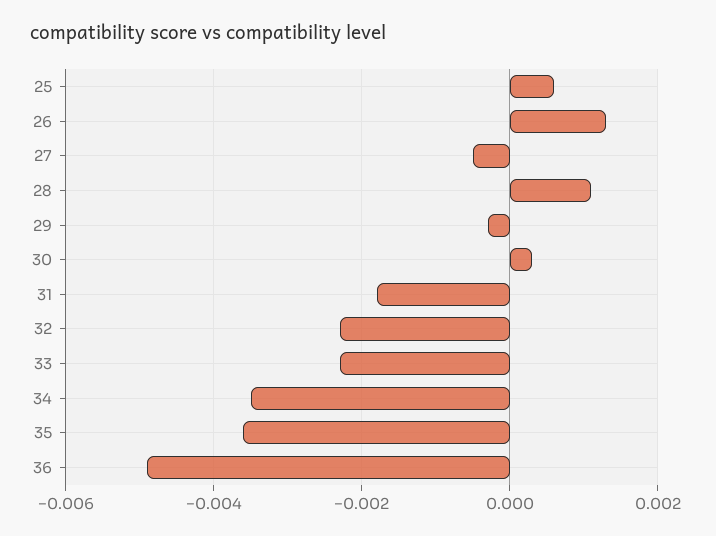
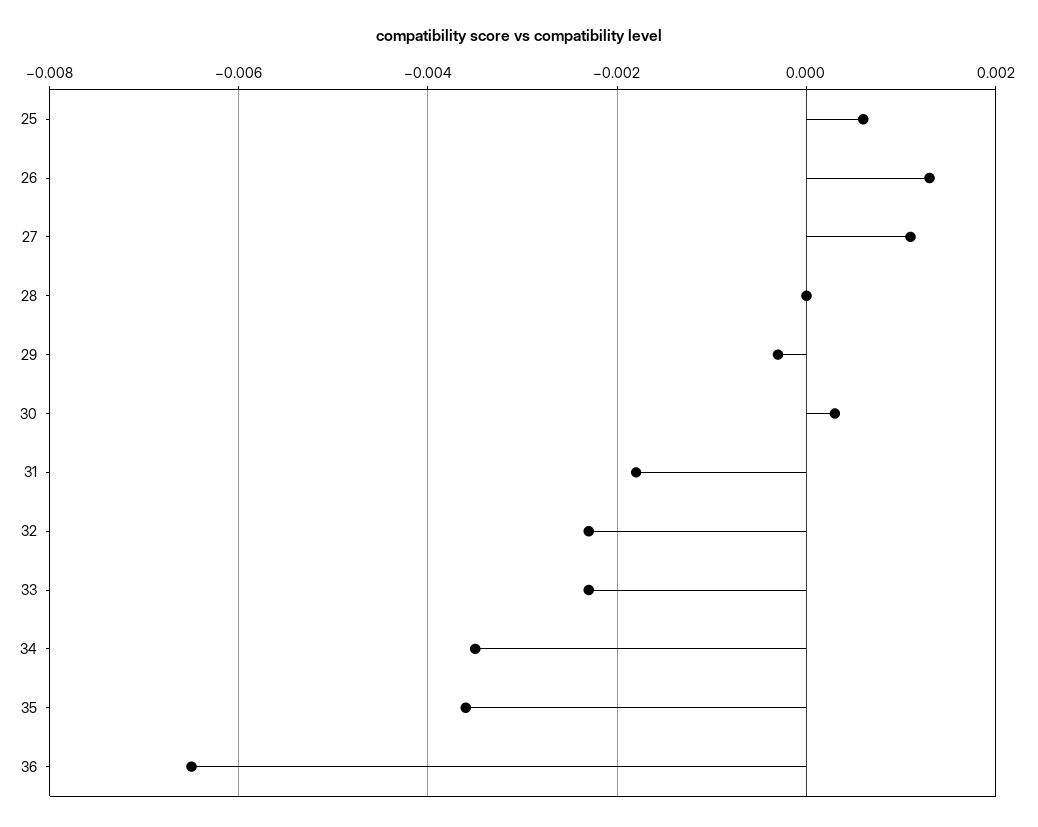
27: -0.0005 -> 0.001
28: 0.001 -> 0
36: -0.005 -> -0.0065

